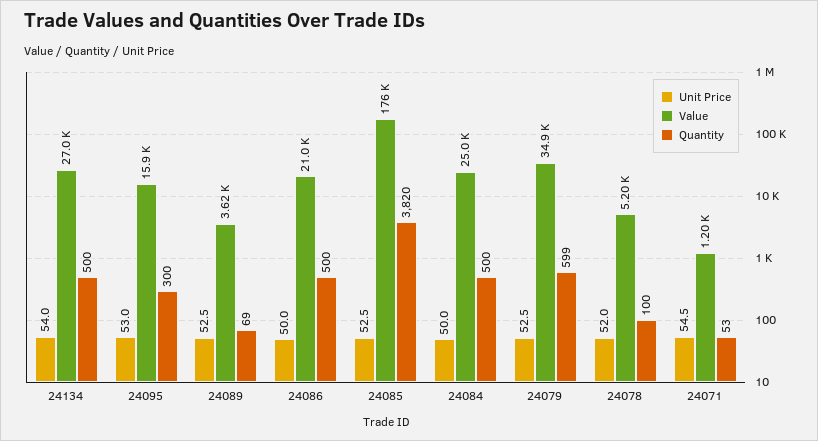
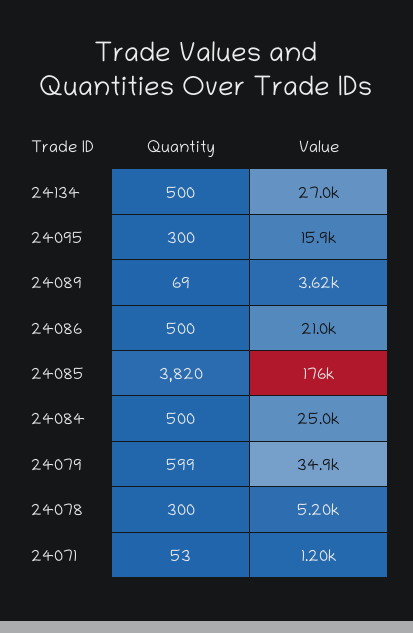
Unit Price, 24134: 54 -> none
Unit Price, 24095: 53 -> none
Unit Price, 24089: 52.5 -> none
Unit Price, 24086: 50 -> none
Unit Price, 24085: 52.5 -> none
Unit Price, 24084: 50 -> none
Unit Price, 24079: 52.5 -> none
Unit Price, 24078: 52 -> none
Quantity, 24078: 100 -> 300
Unit Price, 24071: 54.5 -> none

